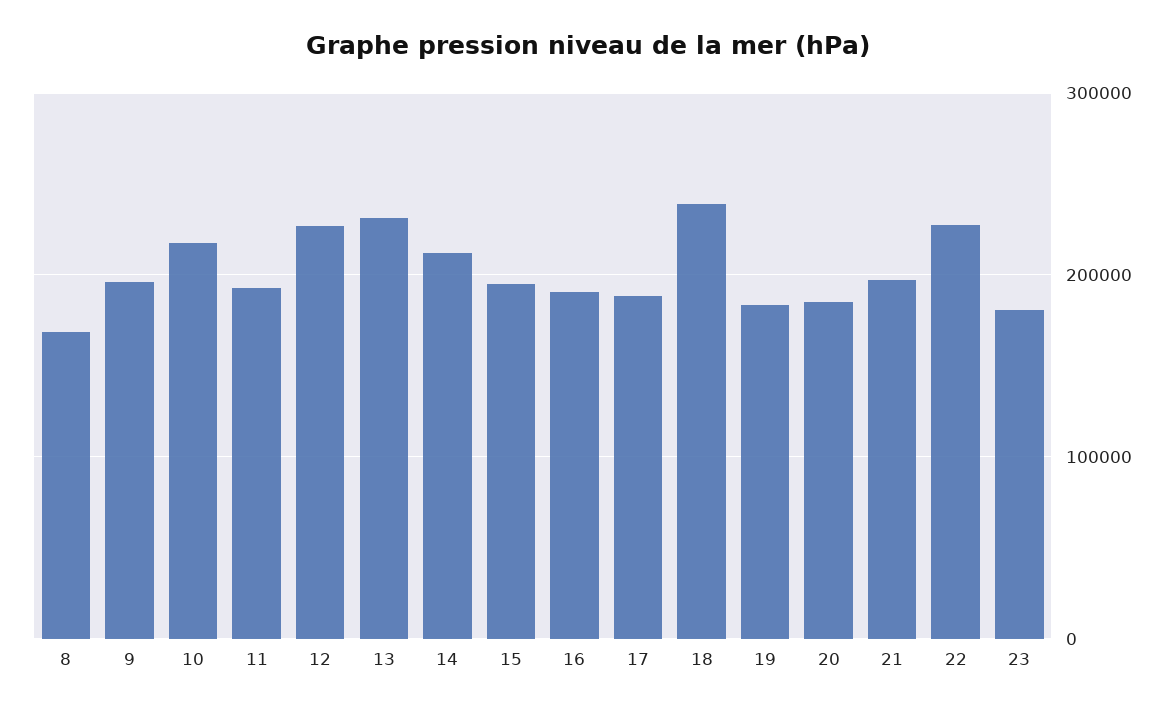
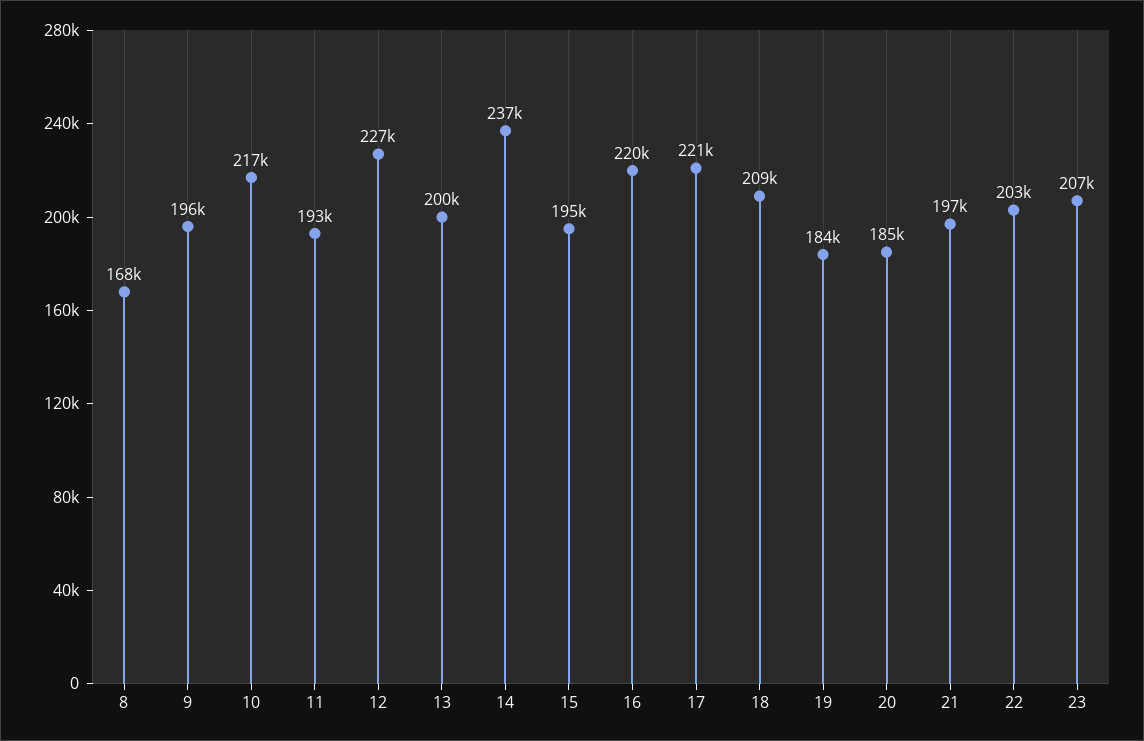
13: 230000 -> 200000
14: 210000 -> 237000
16: 190000 -> 220000
17: 190000 -> 221000
18: 240000 -> 209000
22: 230000 -> 203000
23: 180000 -> 207000

